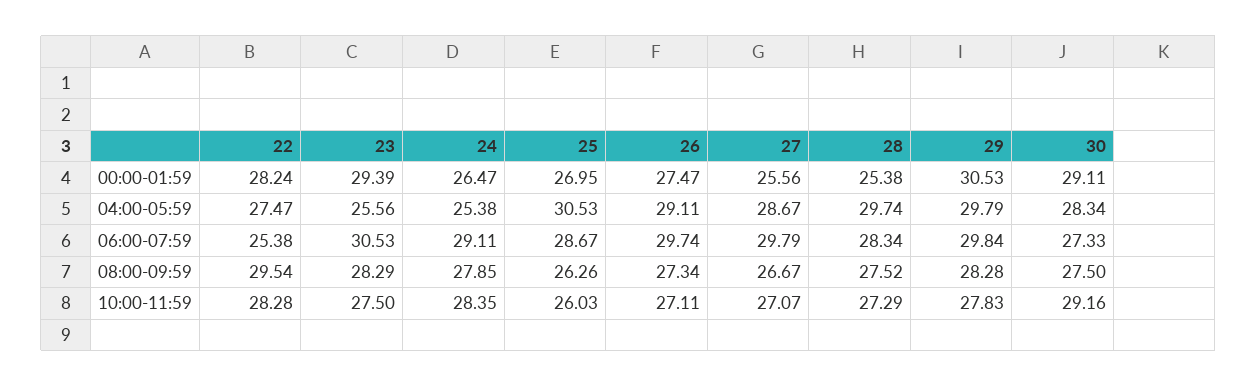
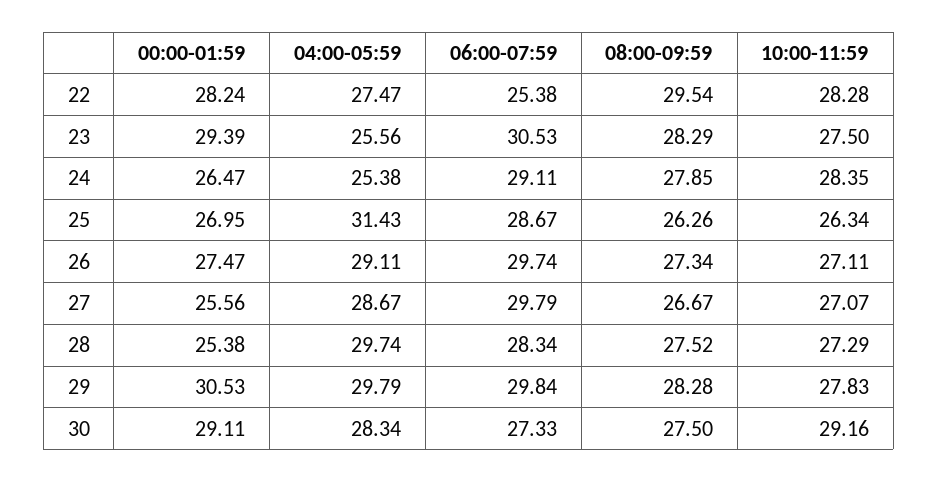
25, 04:00-05:59: 30.53 -> 31.43
25, 10:00-11:59: 26.03 -> 26.34

